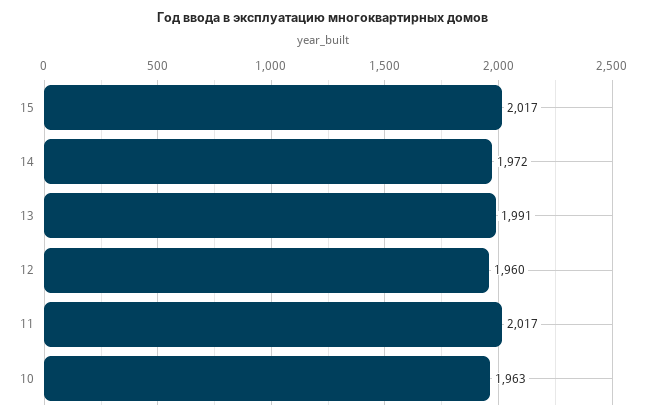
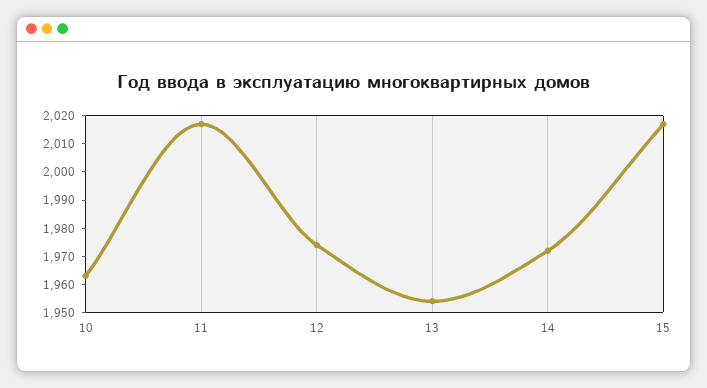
13: 1991 -> 1955
12: 1960 -> 1975

